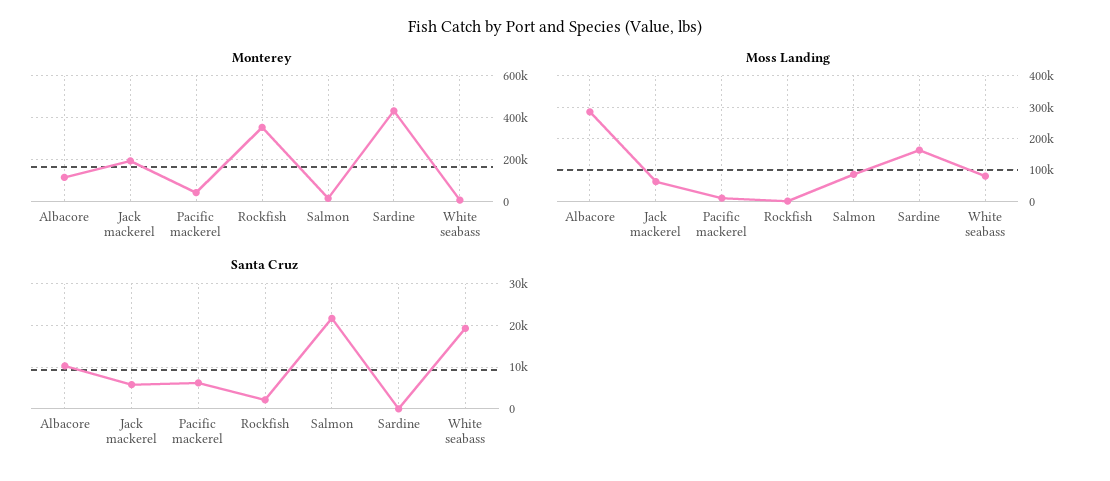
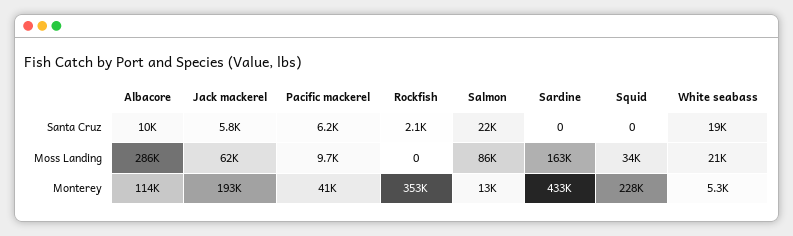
Moss Landing, White seabass: 80000 -> 21000
Santa Cruz, Squid: none -> 0
Moss Landing, Squid: none -> 34000
Monterey, Squid: none -> 228000

